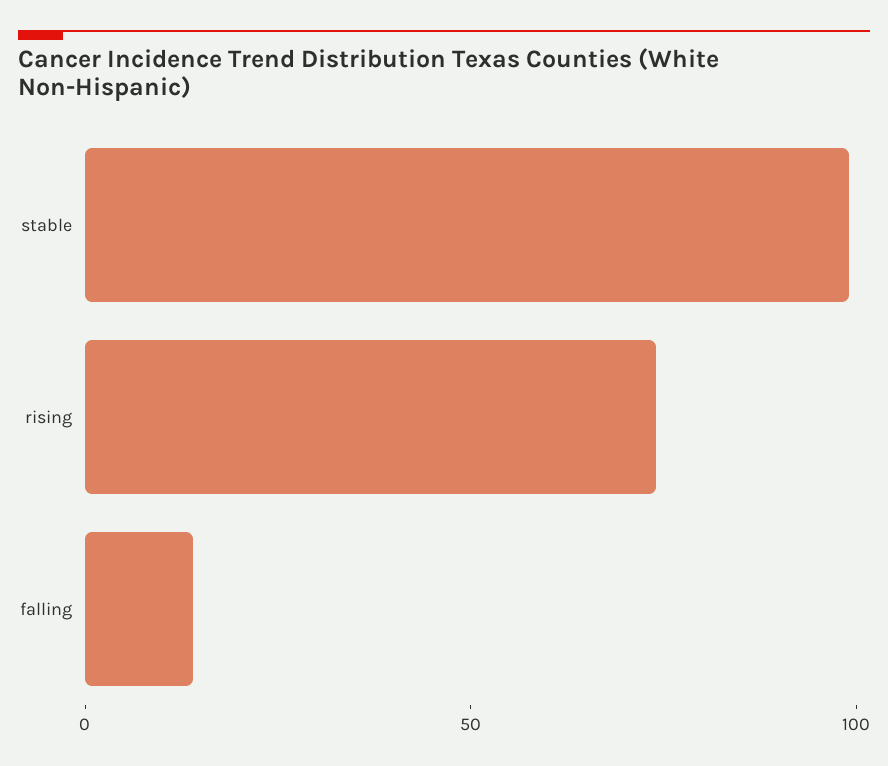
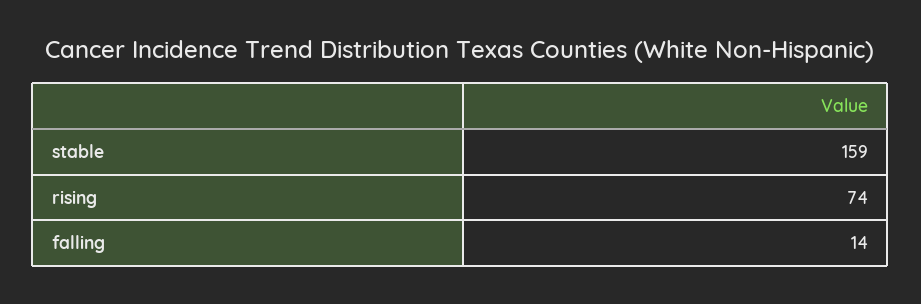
stable: 100 -> 159

